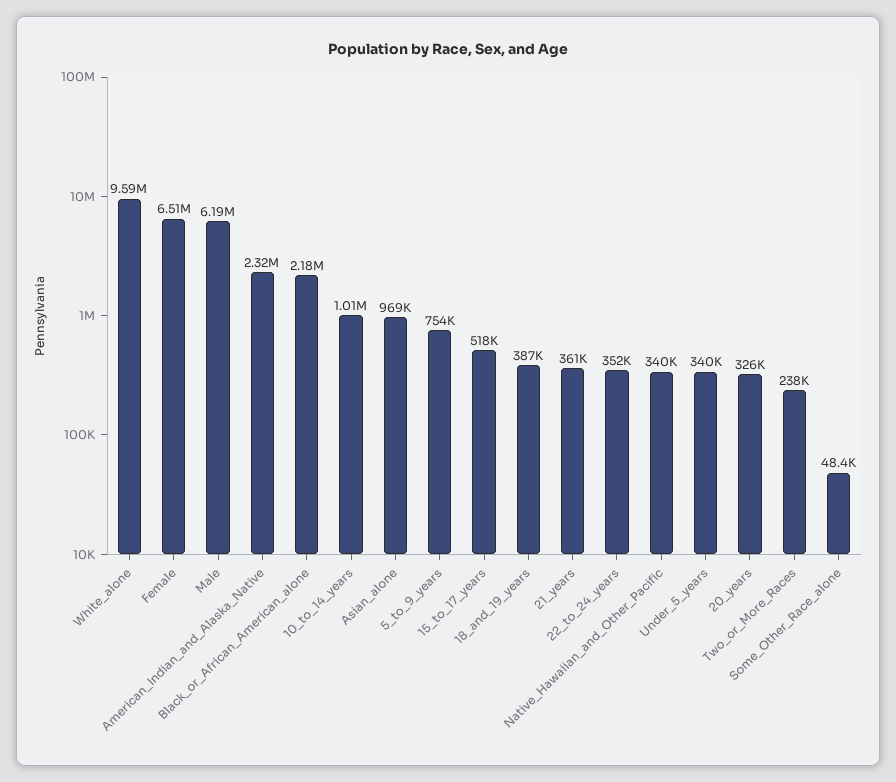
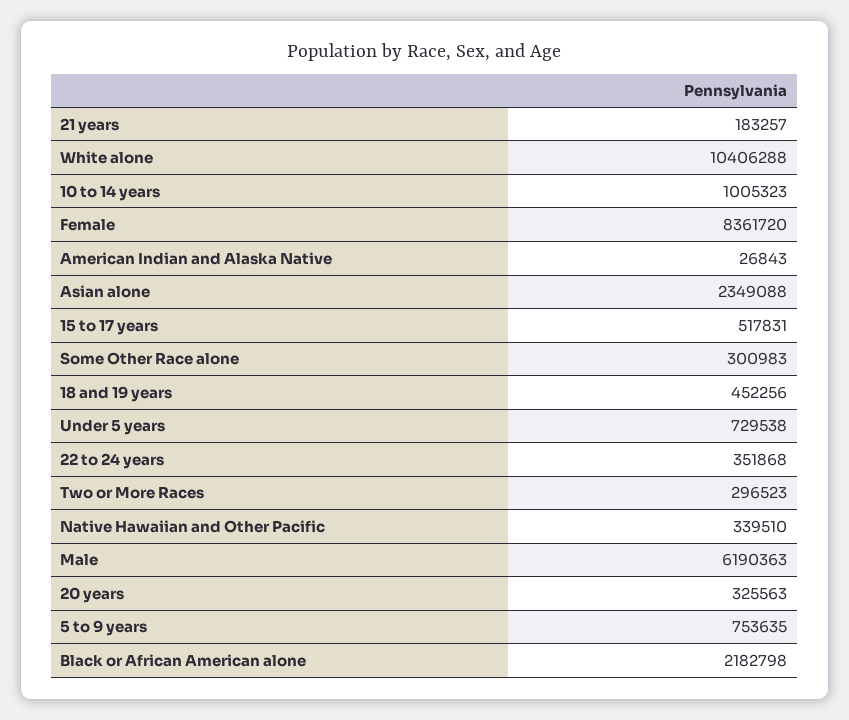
White_alone: 9590000 -> 10406288
Female: 6510000 -> 8361720
American_Indian_and_Alaska_Native: 2320000 -> 26843
Asian_alone: 969000 -> 2349088
18_and_19_years: 387000 -> 452256
21_years: 361000 -> 183257
Under_5_years: 340000 -> 729538
Two_or_More_Races: 238000 -> 296523
Some_Other_Race_alone: 48400 -> 300983

